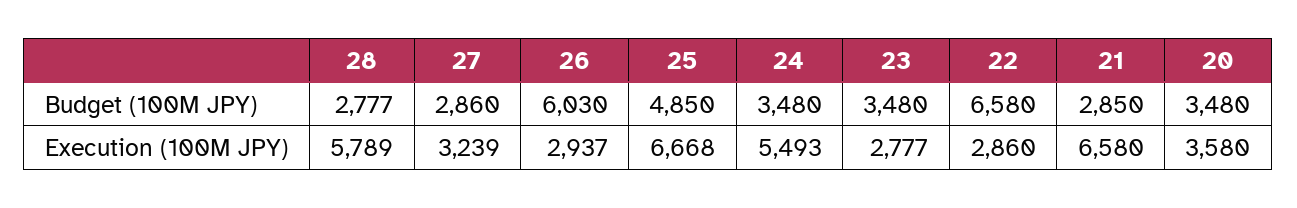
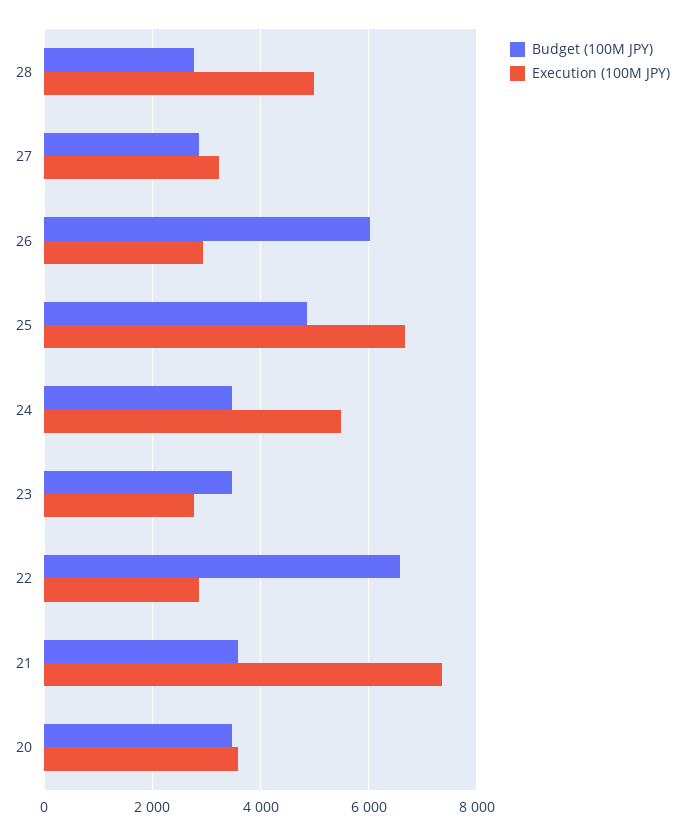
Budget (100M JPY), 21: 2850 -> 3600
Execution (100M JPY), 28: 5789 -> 5000
Execution (100M JPY), 21: 6580 -> 7400

